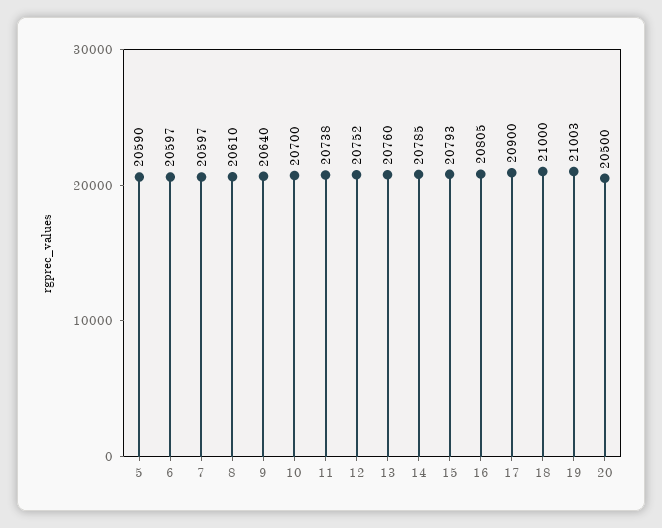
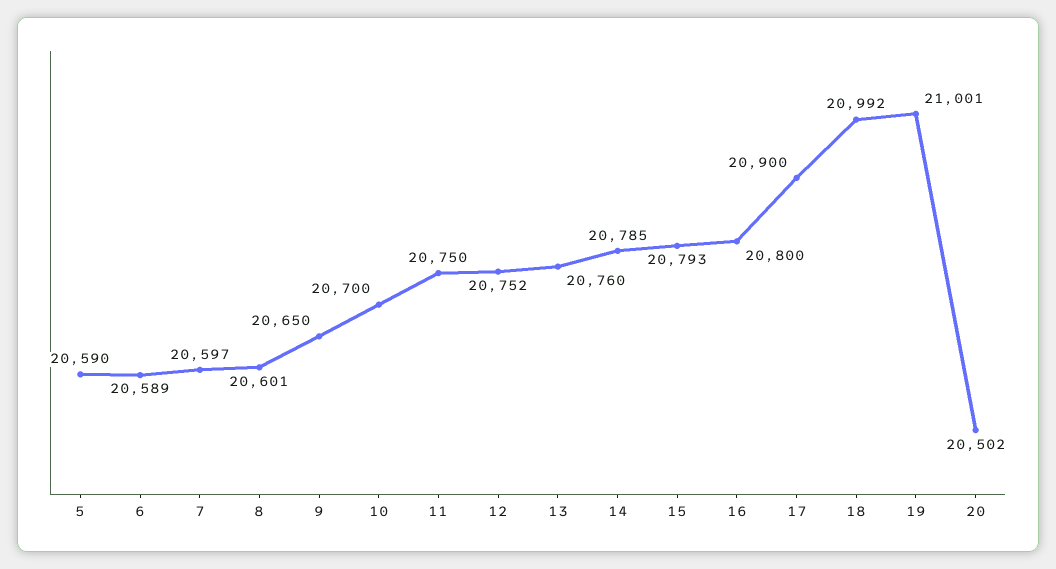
6: 20597 -> 20589
8: 20610 -> 20601
9: 20640 -> 20650
11: 20738 -> 20750
16: 20805 -> 20800
18: 21000 -> 20992
19: 21003 -> 21001
20: 20500 -> 20502

